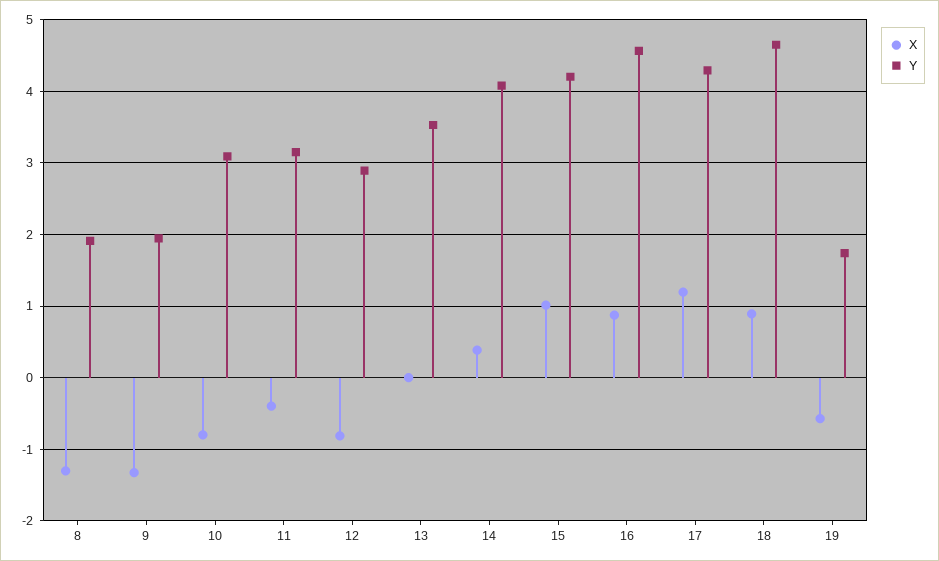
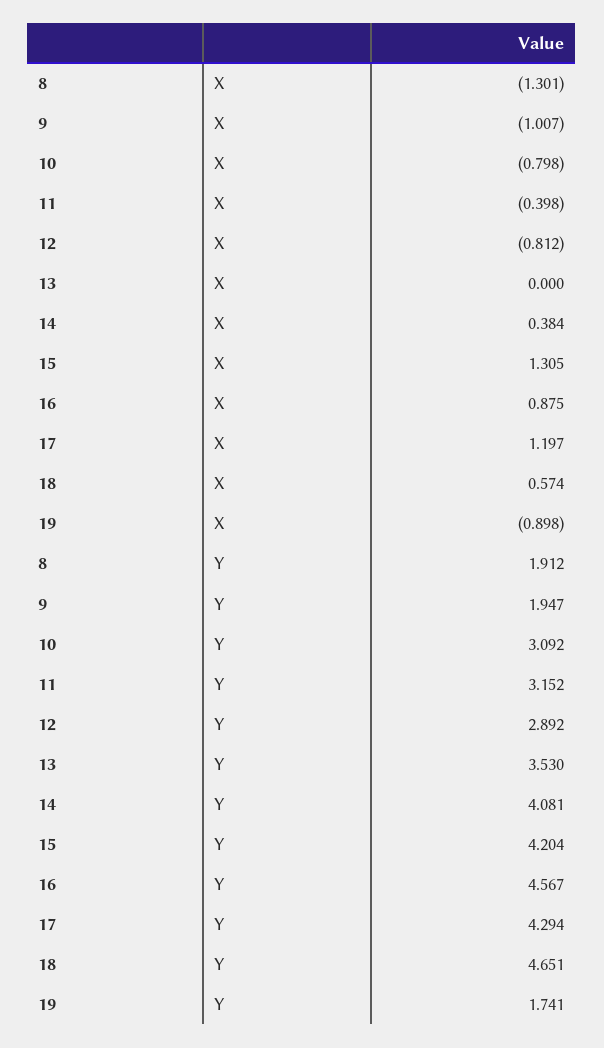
X, 9: -1.3 -> -1.007
X, 15: 1 -> 1.305
X, 18: 0.9 -> 0.574
X, 19: -0.6 -> -0.898

